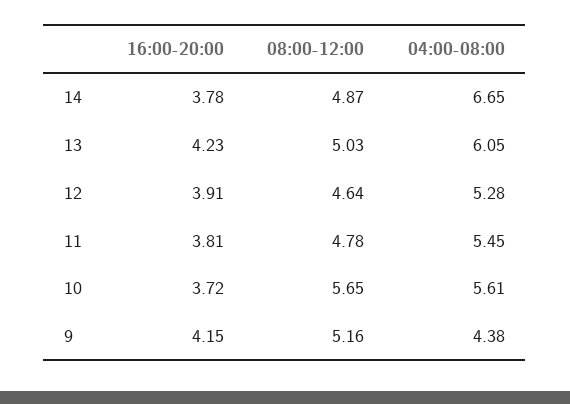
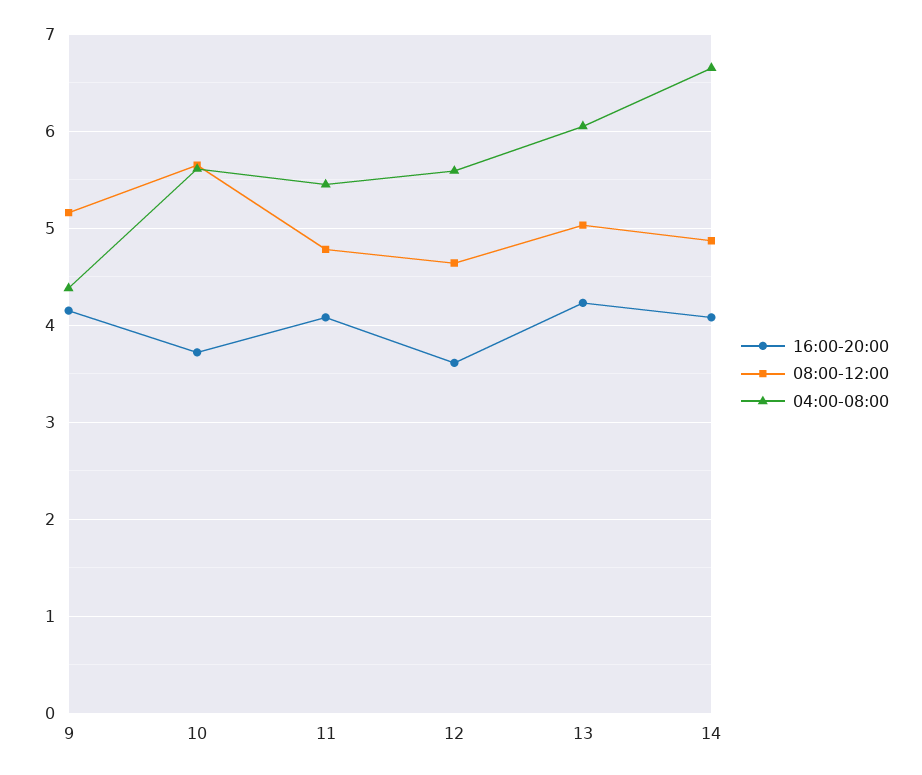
16:00-20:00, 14: 3.78 -> 4.1
16:00-20:00, 12: 3.91 -> 3.6
04:00-08:00, 12: 5.28 -> 5.6
16:00-20:00, 11: 3.81 -> 4.1

